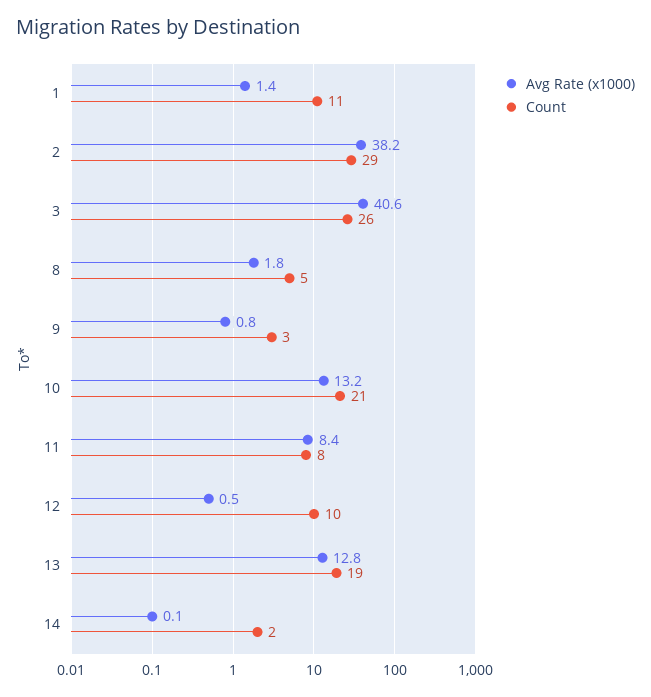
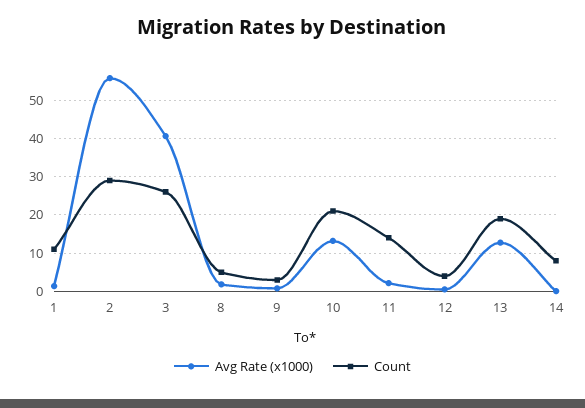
Avg Rate (x1000), 2: 38.2 -> 56
Avg Rate (x1000), 11: 8.4 -> 2
Count, 11: 8 -> 14
Count, 12: 10 -> 4
Count, 14: 2 -> 8

